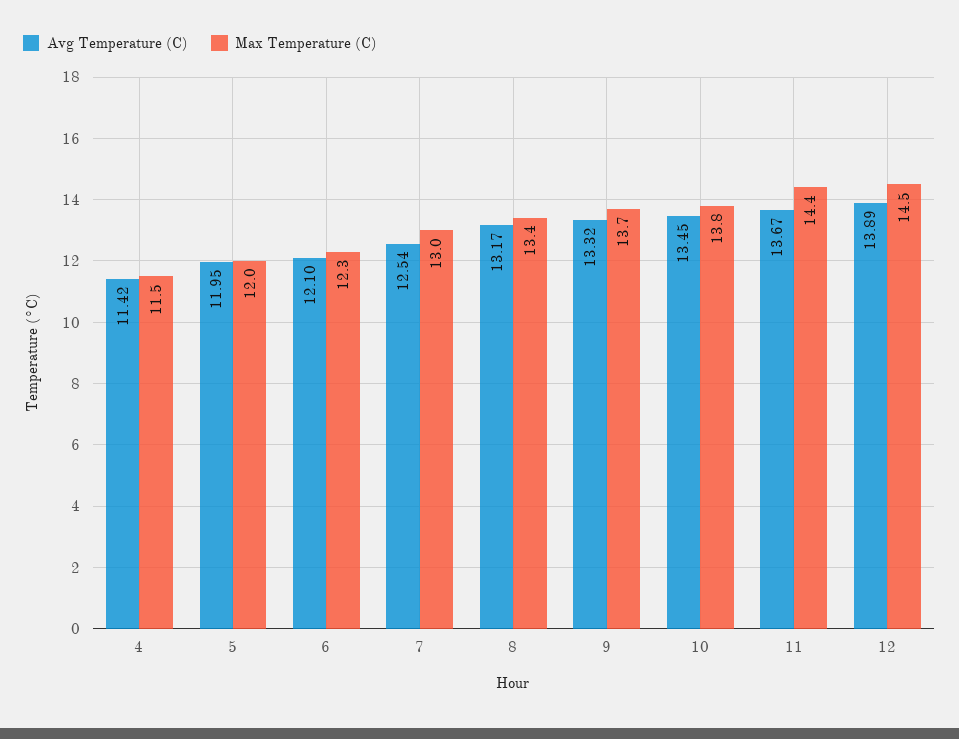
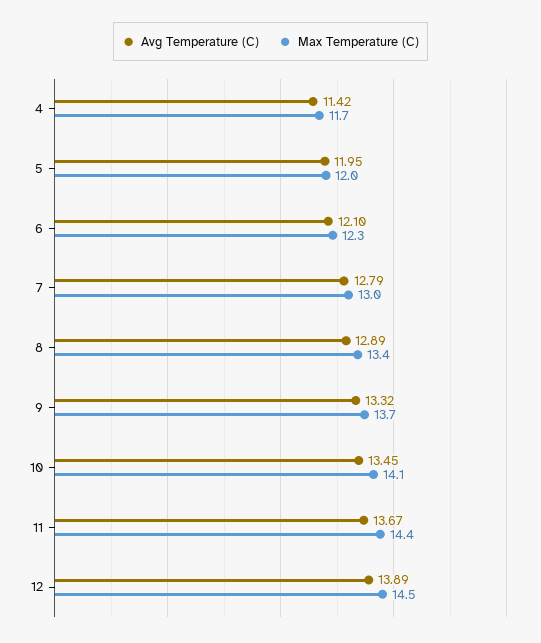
Max Temperature (C), 4: 11.5 -> 11.7
Avg Temperature (C), 7: 12.54 -> 12.79
Avg Temperature (C), 8: 13.17 -> 12.89
Max Temperature (C), 10: 13.8 -> 14.1

